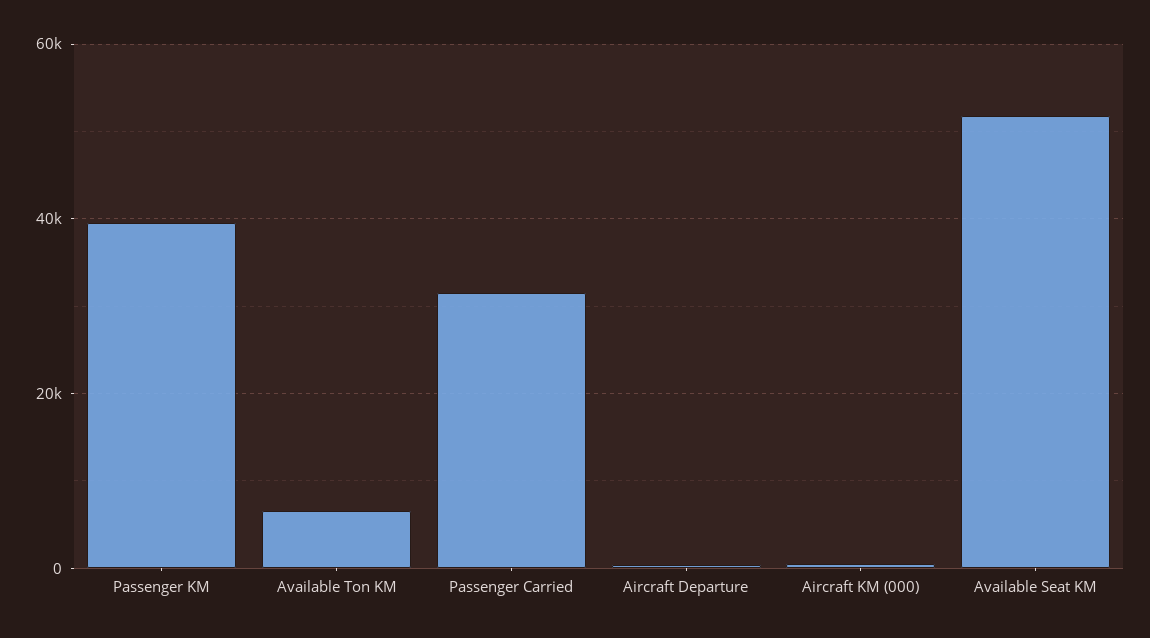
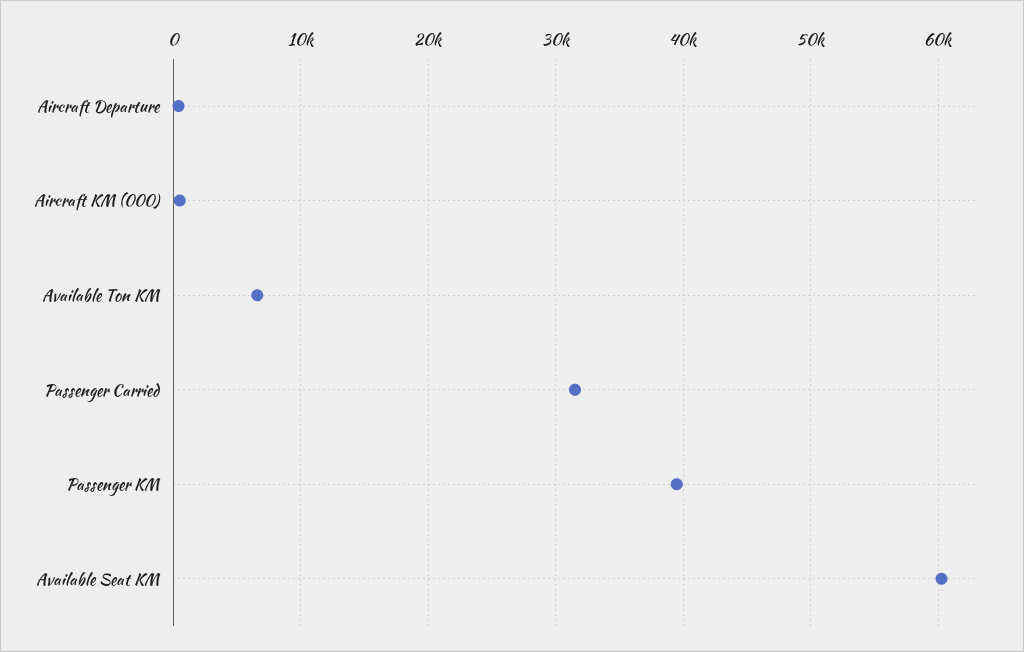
Available Seat KM: 52000 -> 60000

